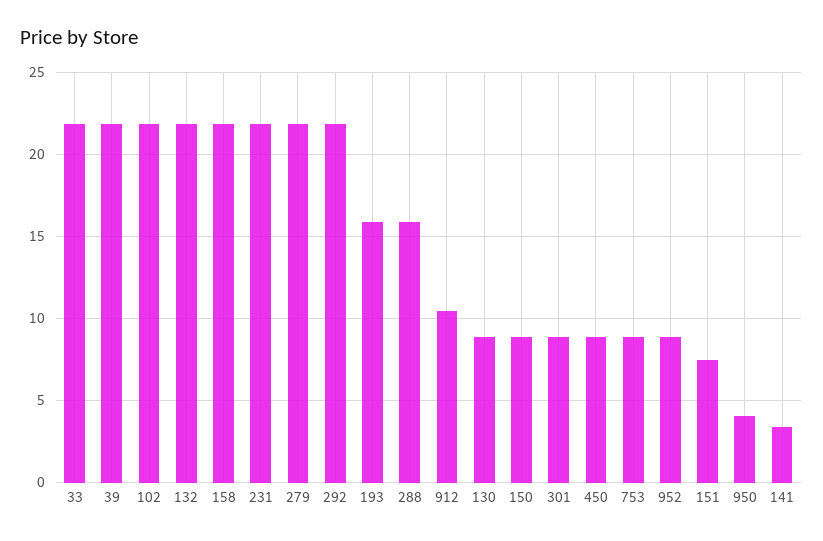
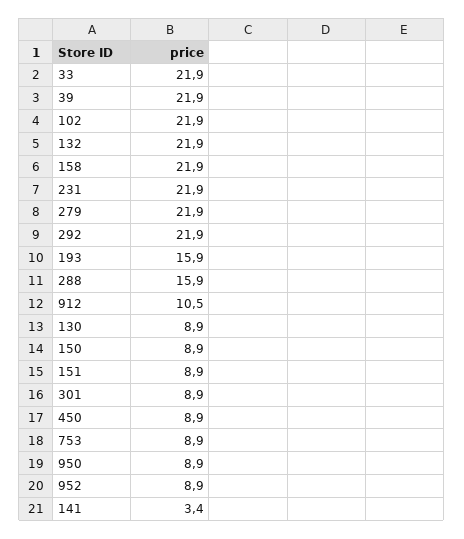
151: 7.5 -> 8.9
950: 4 -> 8.9

